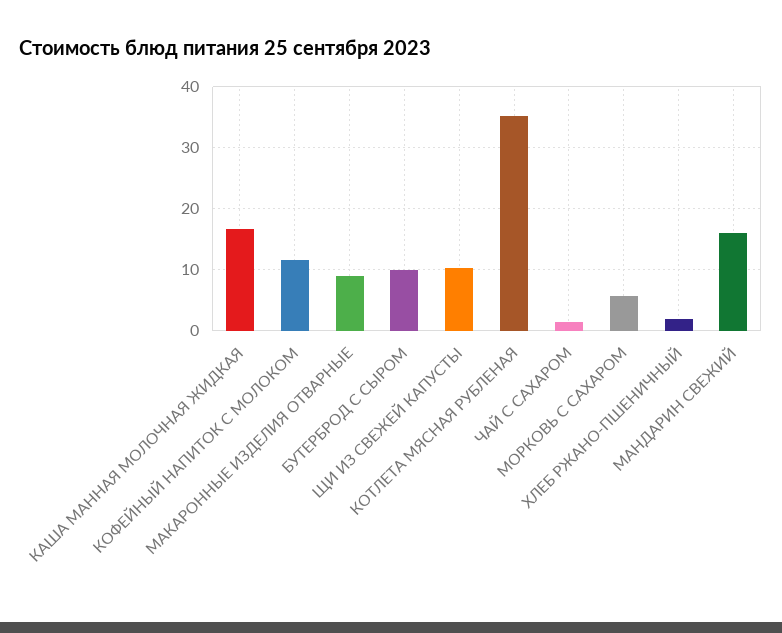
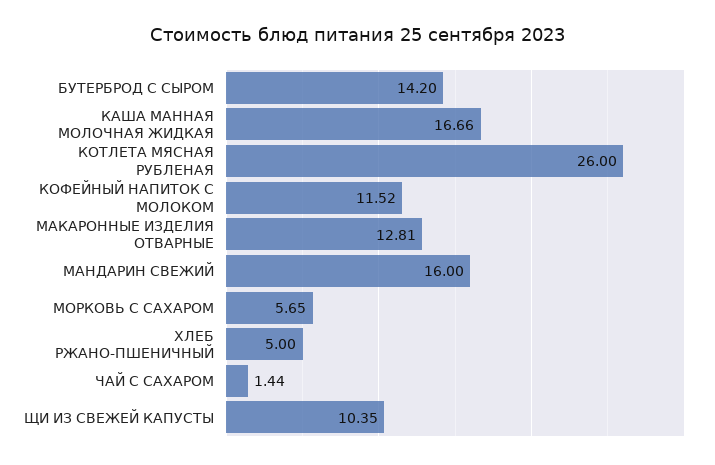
МАКАРОННЫЕ ИЗДЕЛИЯ ОТВАРНЫЕ: 9 -> 12.81
БУТЕРБРОД С СЫРОМ: 10 -> 14.2
КОТЛЕТА МЯСНАЯ РУБЛЕНАЯ: 35 -> 26
ХЛЕБ РЖАНО-ПШЕНИЧНЫЙ: 2 -> 5

